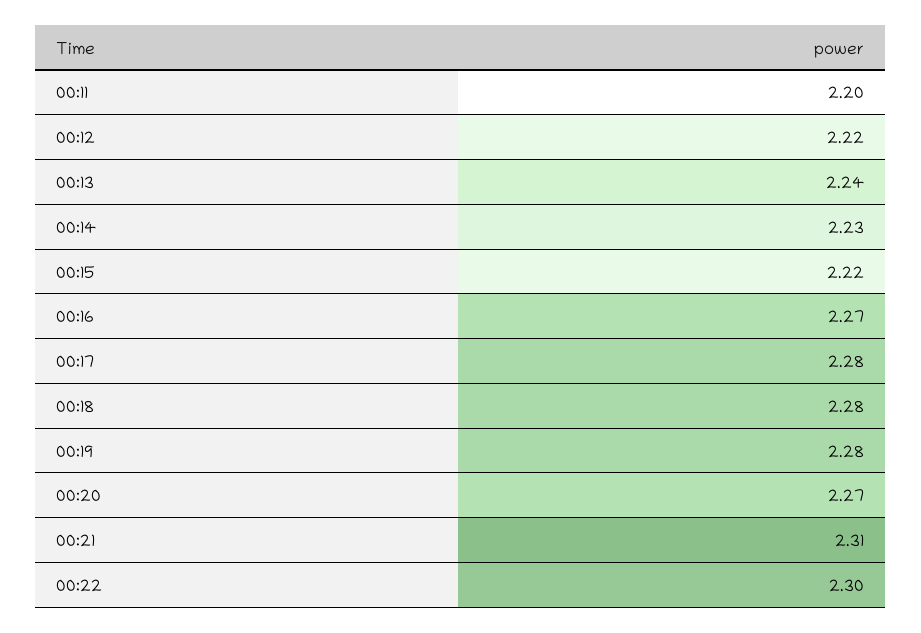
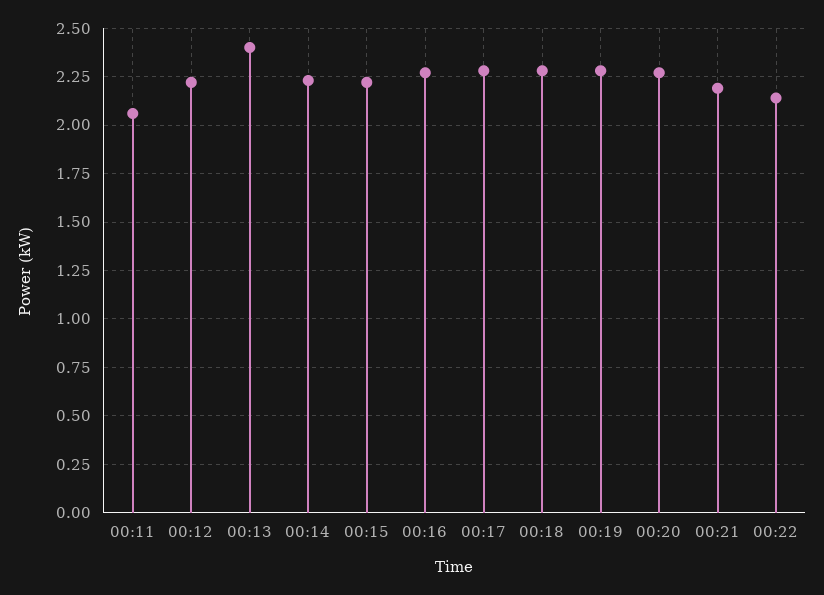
00:11: 2.2 -> 2.05
00:13: 2.24 -> 2.4
00:21: 2.31 -> 2.2
00:22: 2.3 -> 2.15

